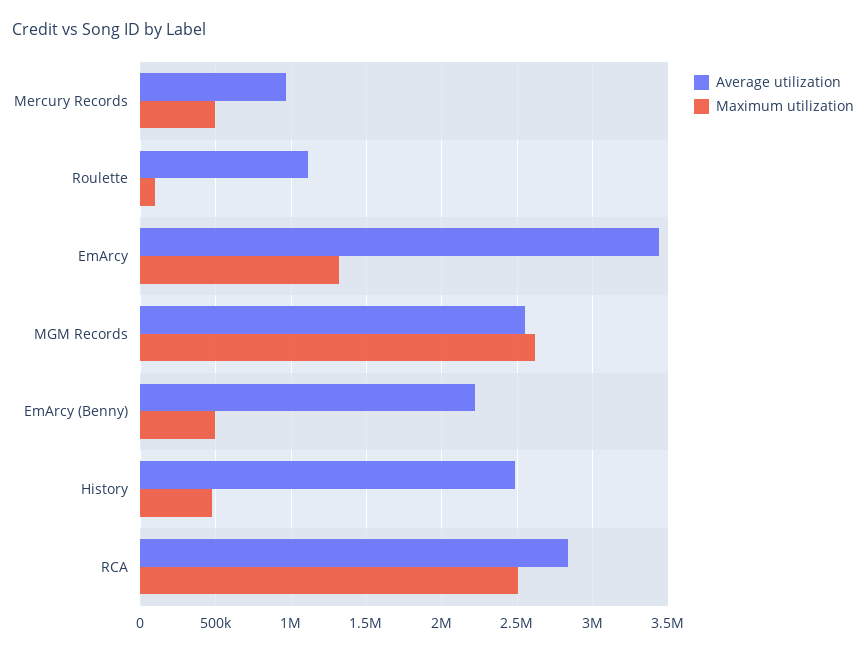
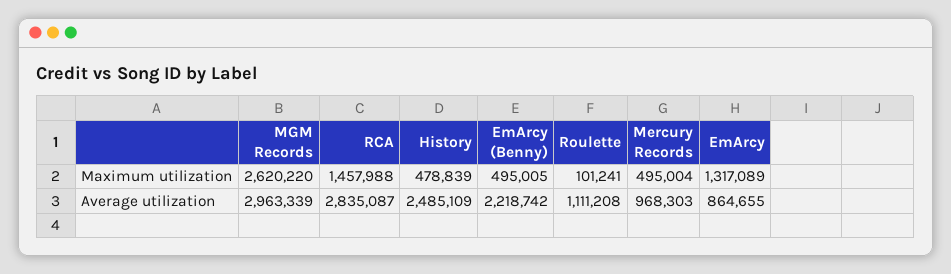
Average utilization, EmArcy: 3450000 -> 864655
Average utilization, MGM Records: 2550000 -> 2963339
Maximum utilization, RCA: 2500000 -> 1457988

